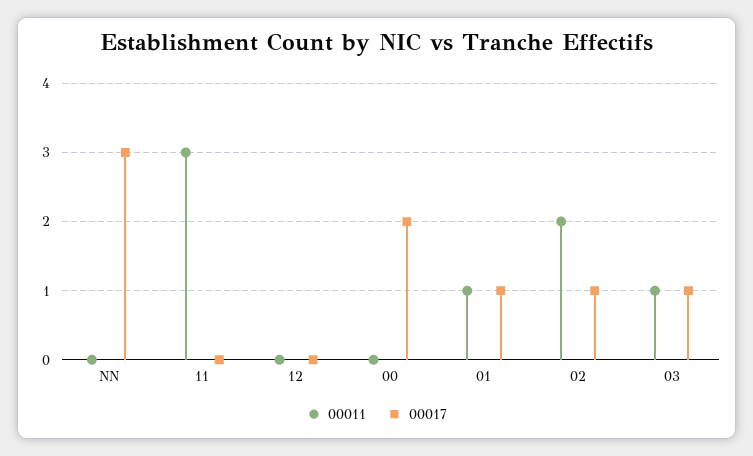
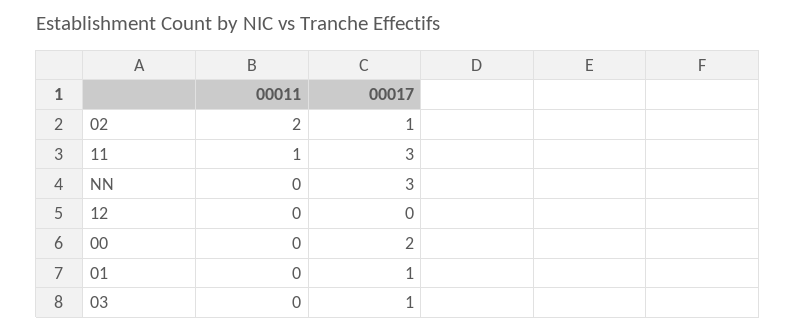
00011, 11: 3 -> 1
00017, 11: 0 -> 3
00011, 01: 1 -> 0
00011, 03: 1 -> 0

